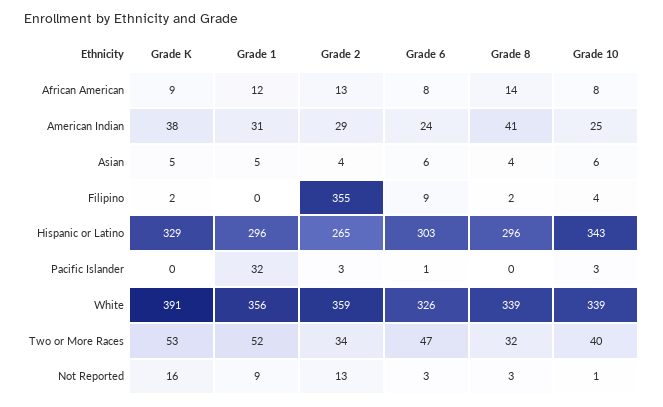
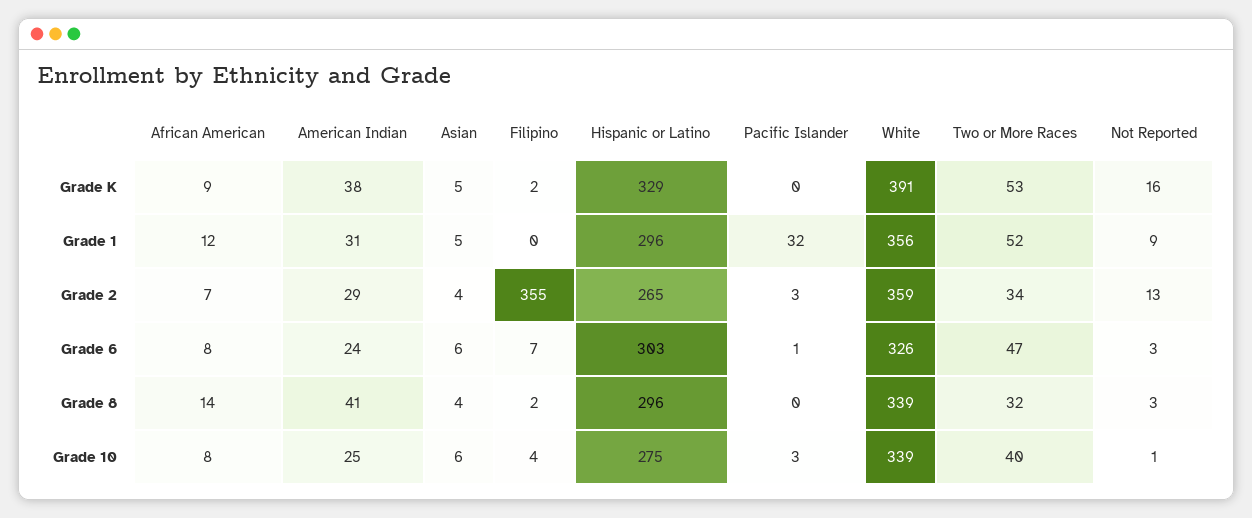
Grade 2, African American: 13 -> 7
Grade 6, Filipino: 9 -> 7
Grade 10, Hispanic or Latino: 343 -> 275

